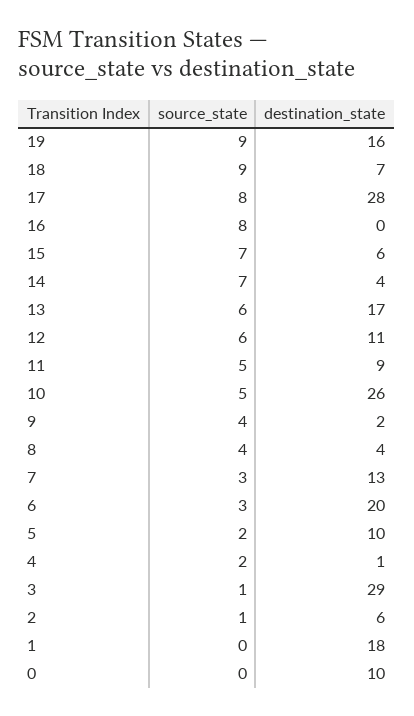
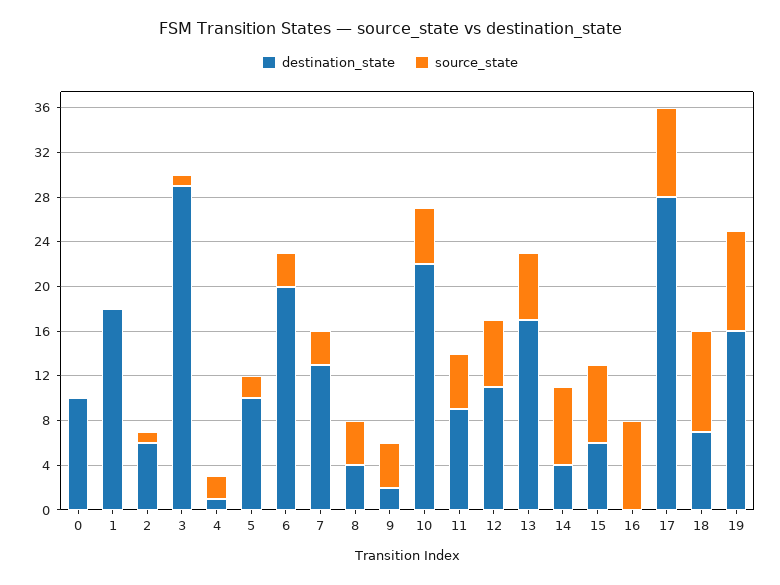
destination_state, 10: 26 -> 22

